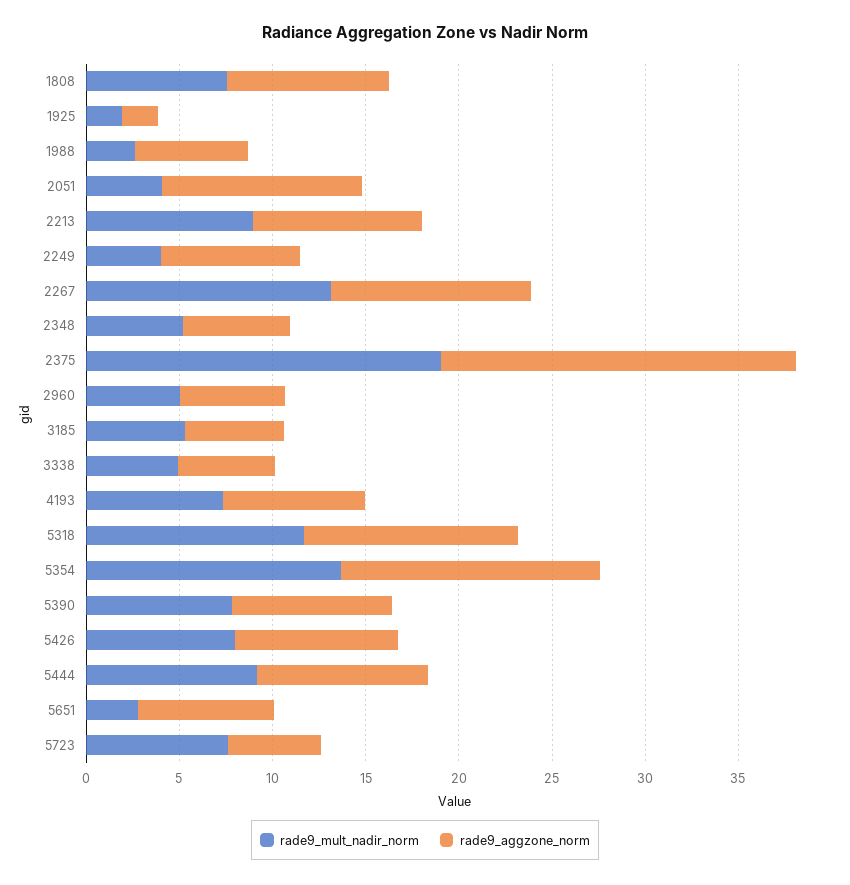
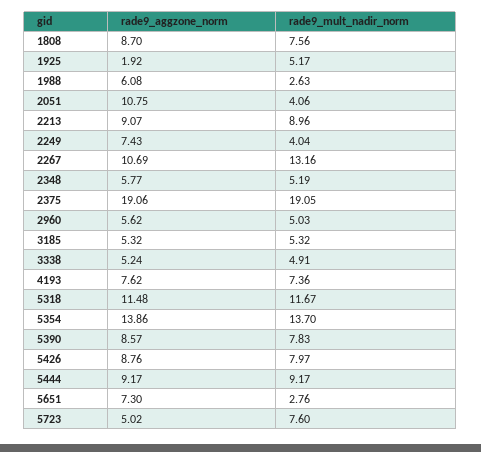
rade9_mult_nadir_norm, 1925: 2 -> 5.17

